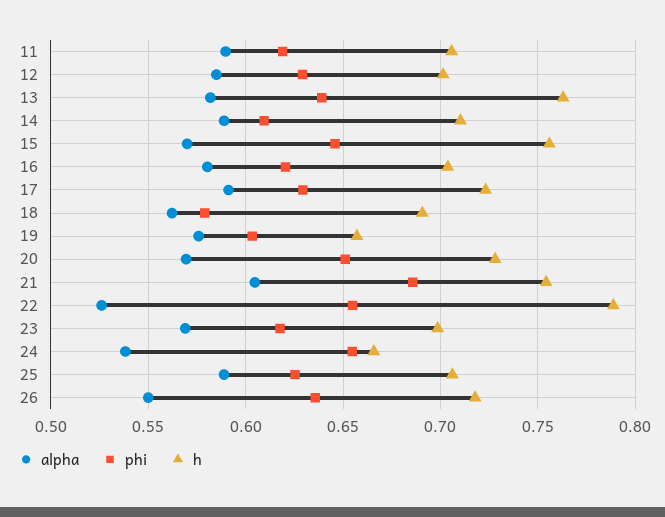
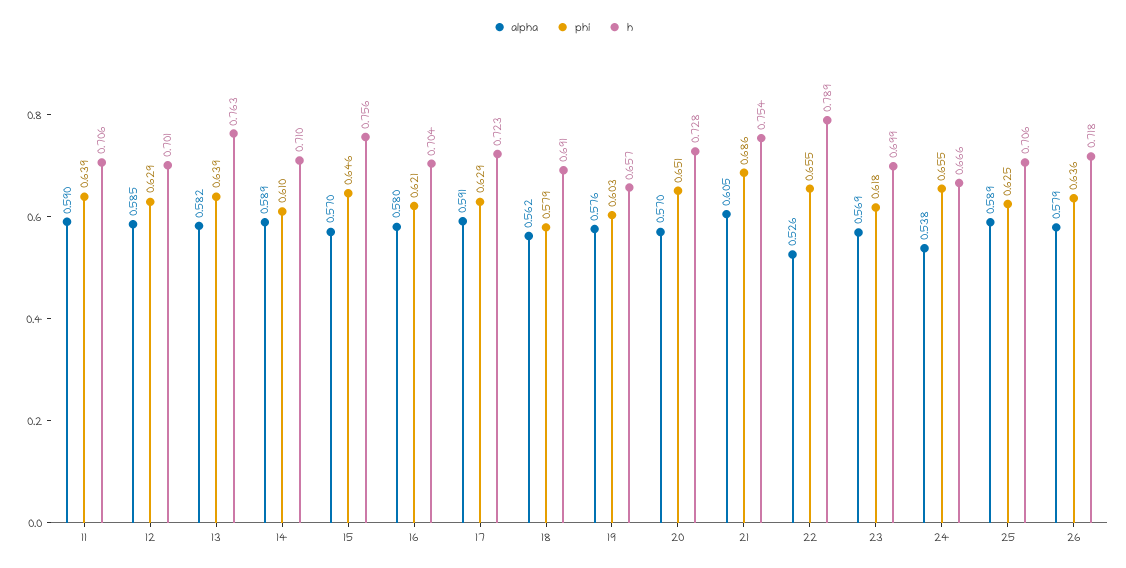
phi, 11: 0.62 -> 0.639
alpha, 26: 0.55 -> 0.579

